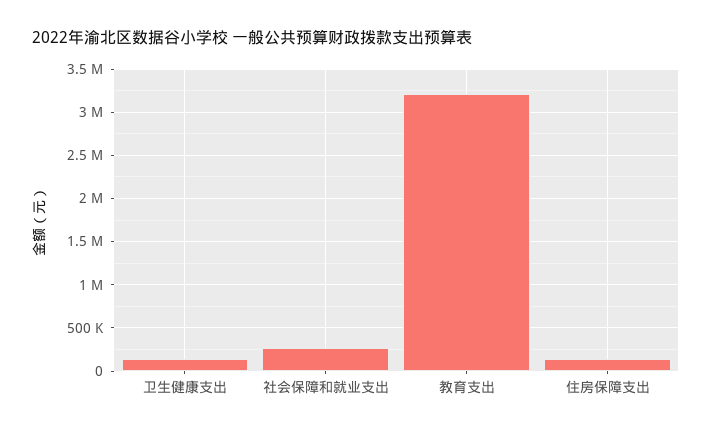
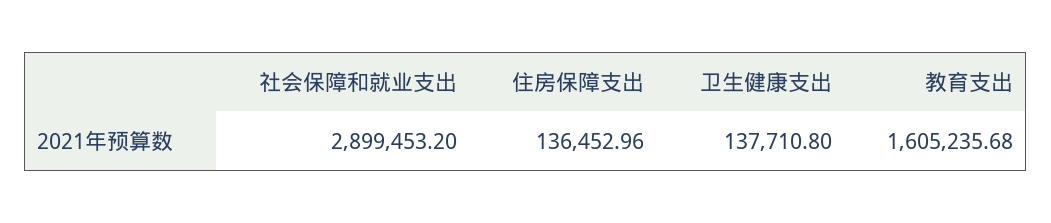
社会保障和就业支出: 300000 -> 2899453.2
教育支出: 3200000 -> 1605235.68

